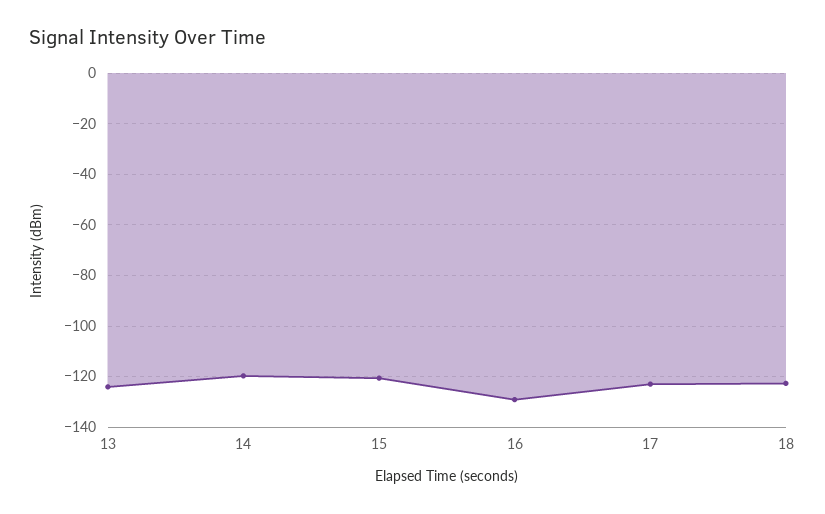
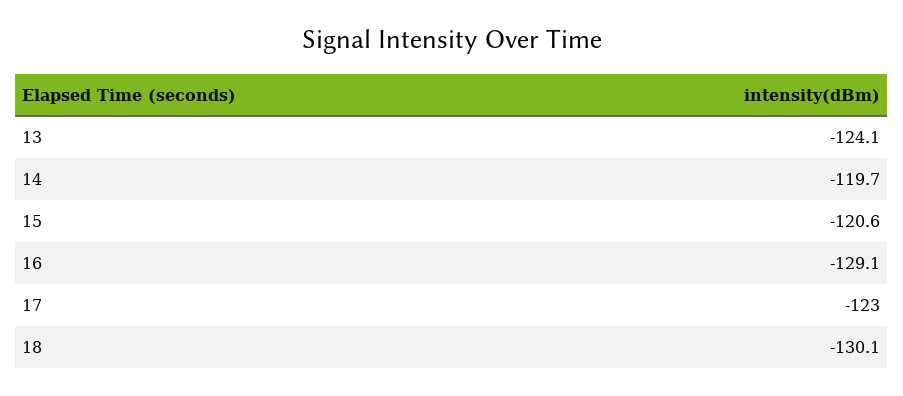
18: -122.5 -> -130.1

